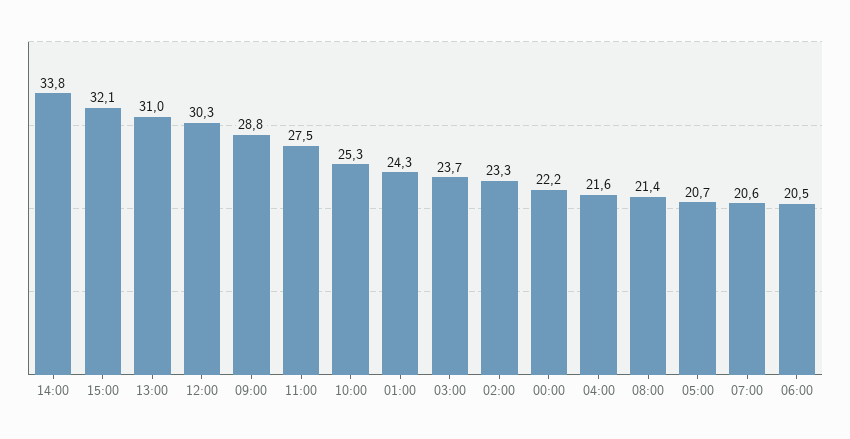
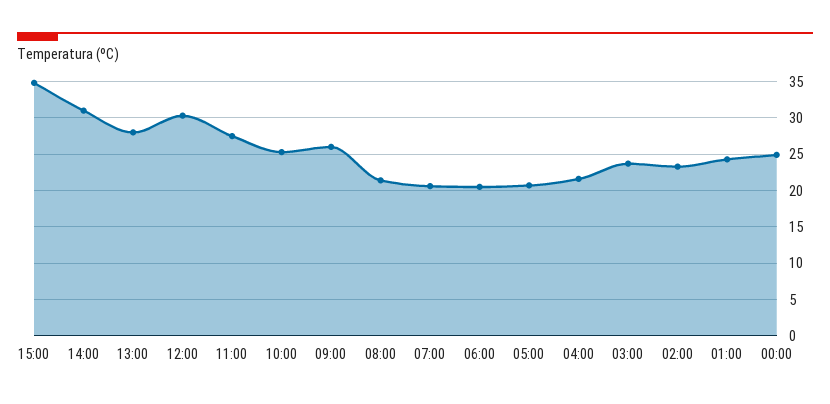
14:00: 33.8 -> 31
15:00: 32.1 -> 35
13:00: 31 -> 28
09:00: 28.8 -> 26
00:00: 22.2 -> 25

